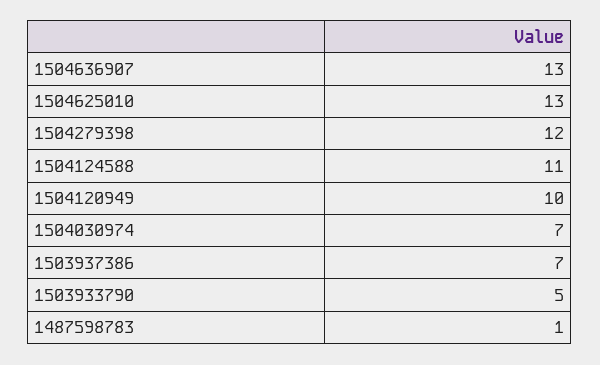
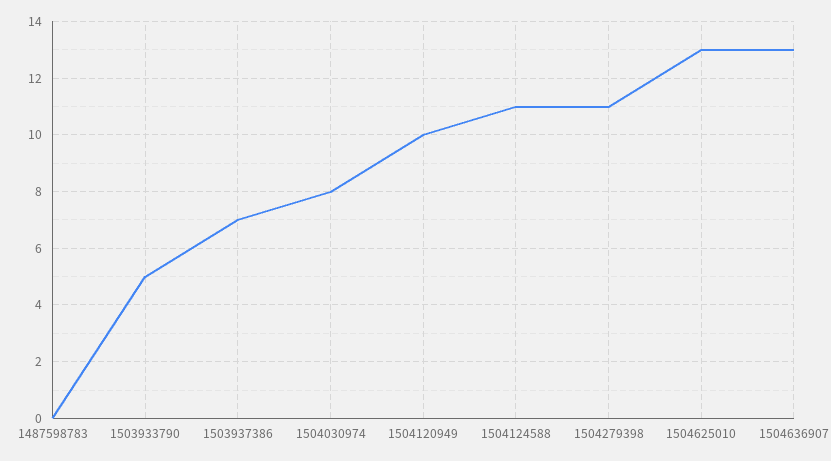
1504279398: 12 -> 11
1504030974: 7 -> 8
1487598783: 1 -> 0

